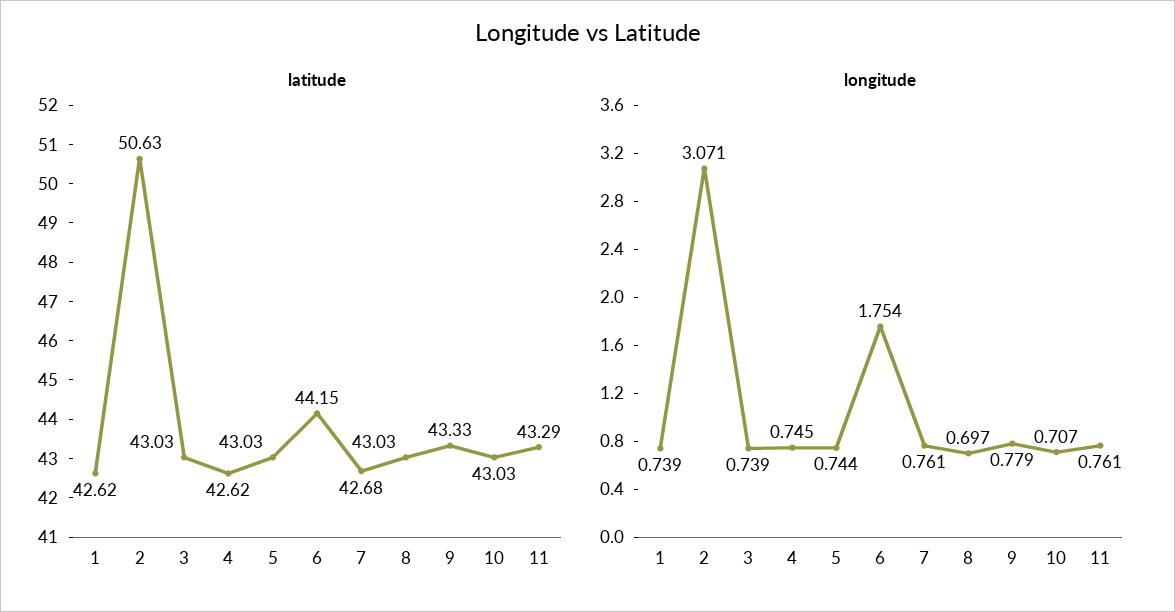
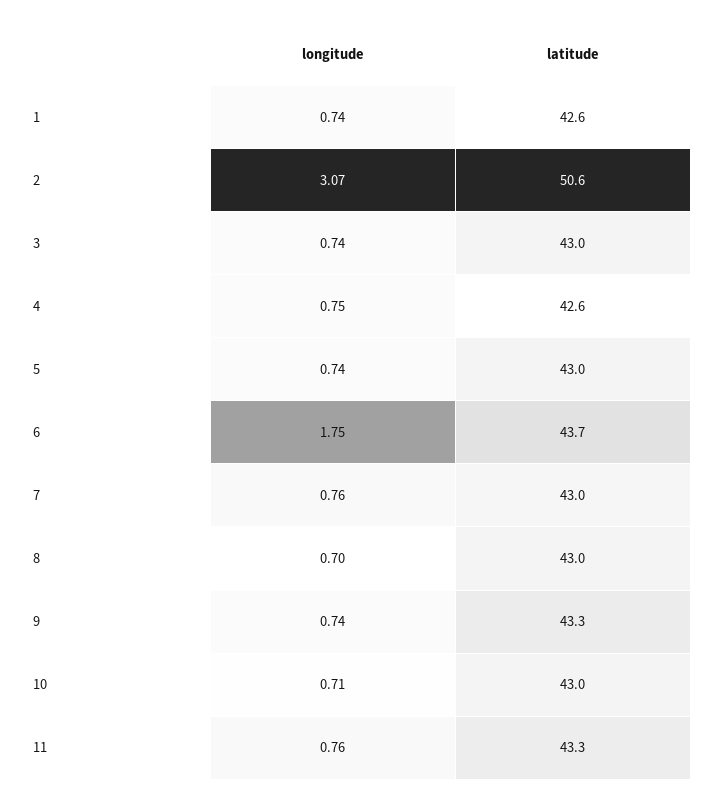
latitude, 6: 44.15 -> 43.7
latitude, 7: 42.68 -> 43
longitude, 9: 0.779 -> 0.74

